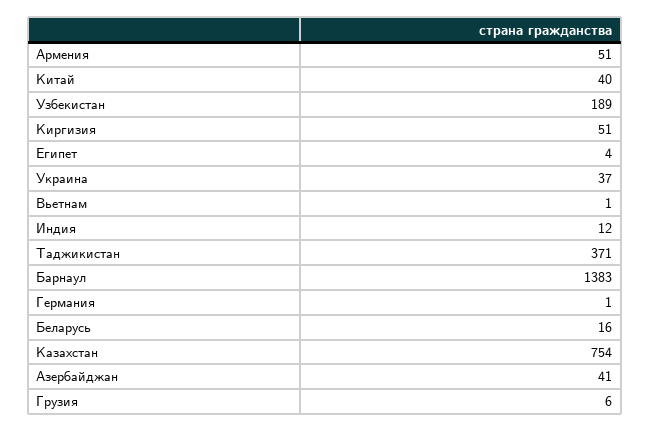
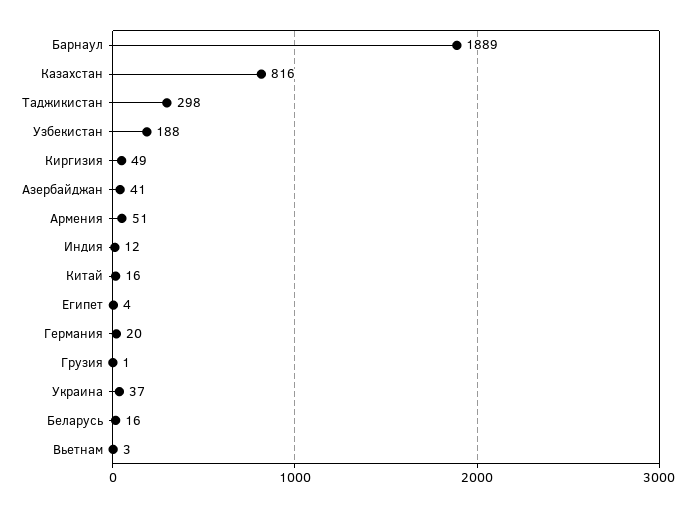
Китай: 40 -> 16
Узбекистан: 189 -> 188
Киргизия: 51 -> 49
Вьетнам: 1 -> 3
Таджикистан: 371 -> 298
Барнаул: 1383 -> 1889
Германия: 1 -> 20
Казахстан: 754 -> 816
Грузия: 6 -> 1

